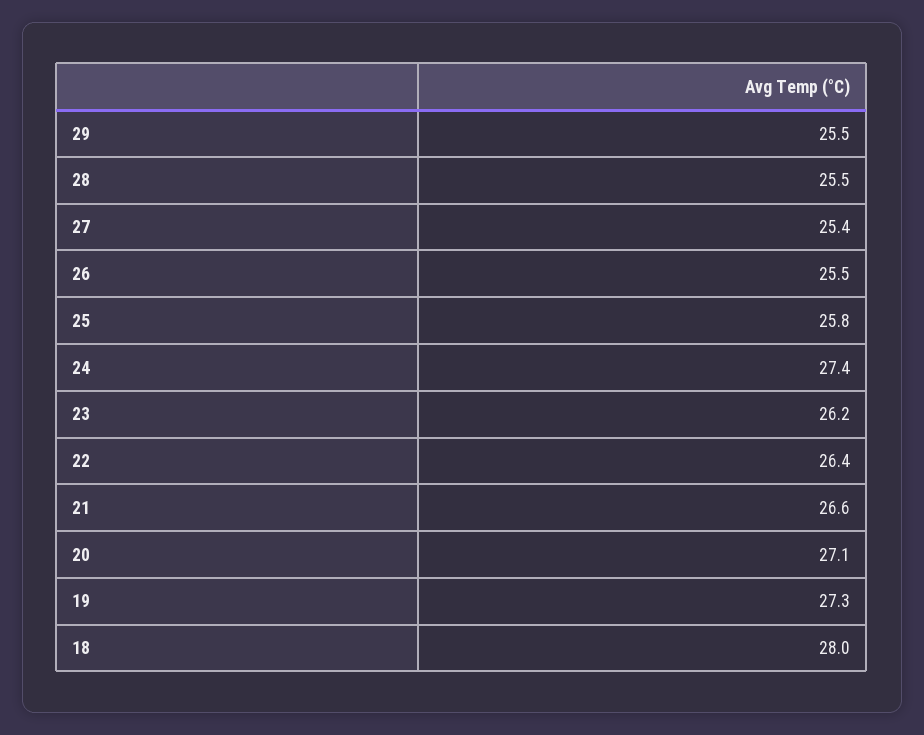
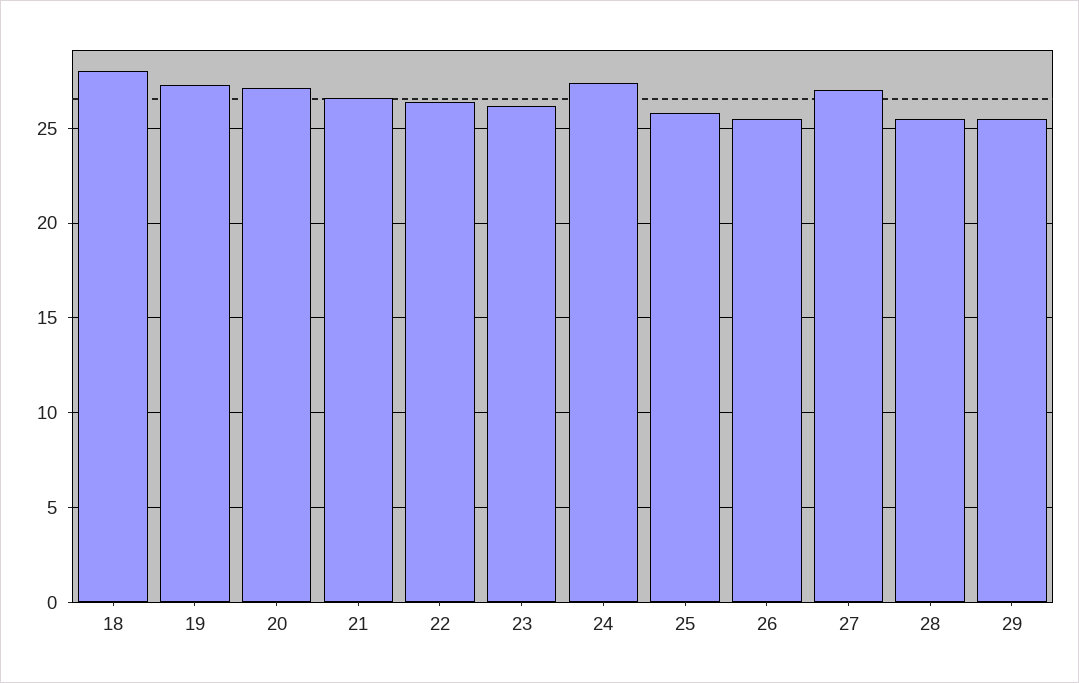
27: 25.4 -> 27

